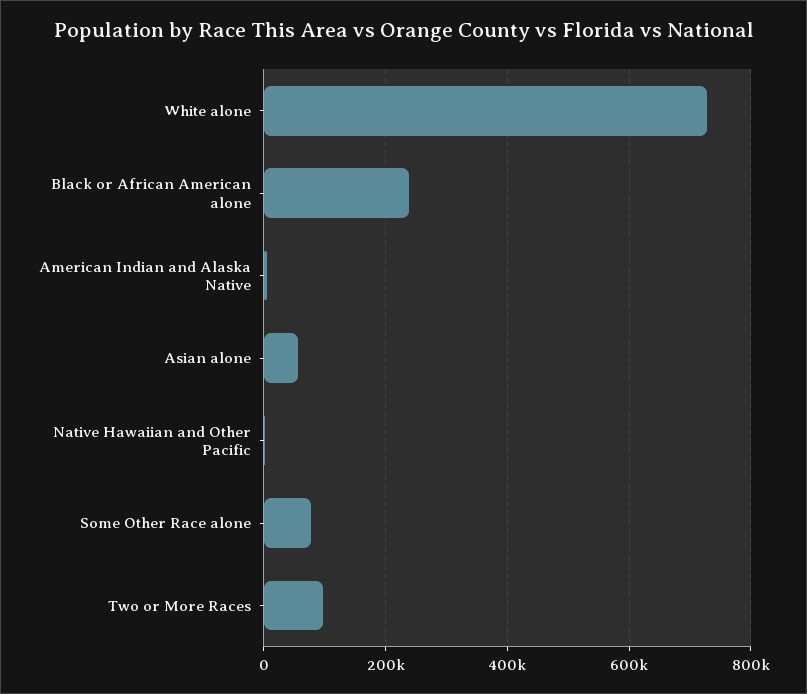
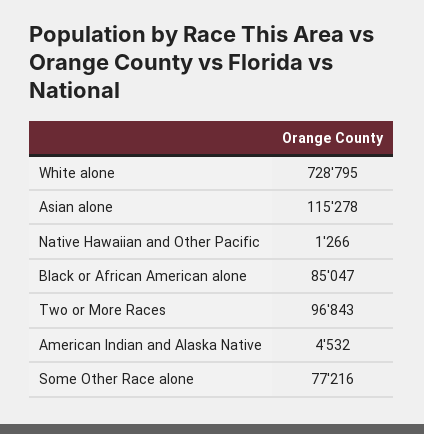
Black or African American alone: 240000 -> 85047
Asian alone: 60000 -> 115278

